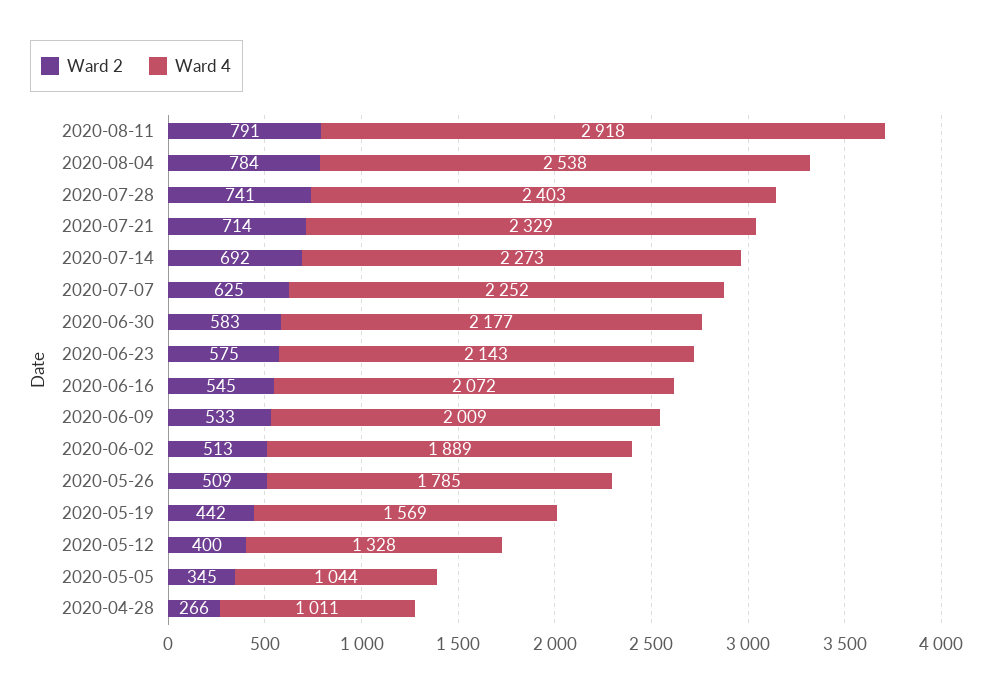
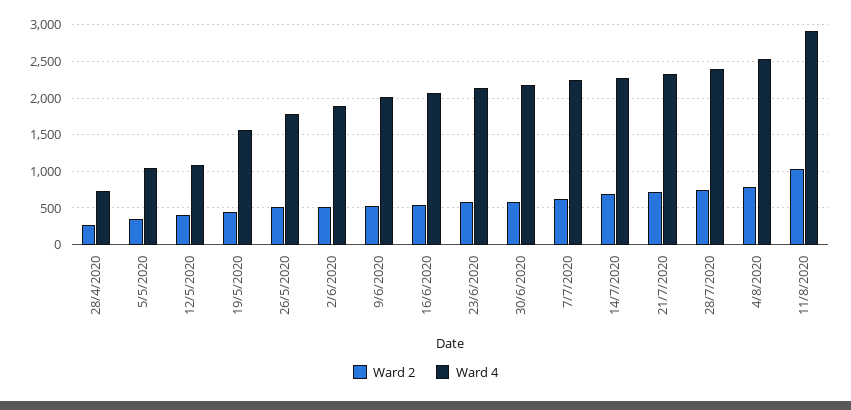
Ward 2, 2020-08-11: 791 -> 1000
Ward 4, 2020-05-12: 1328 -> 1100
Ward 4, 2020-04-28: 1011 -> 700

